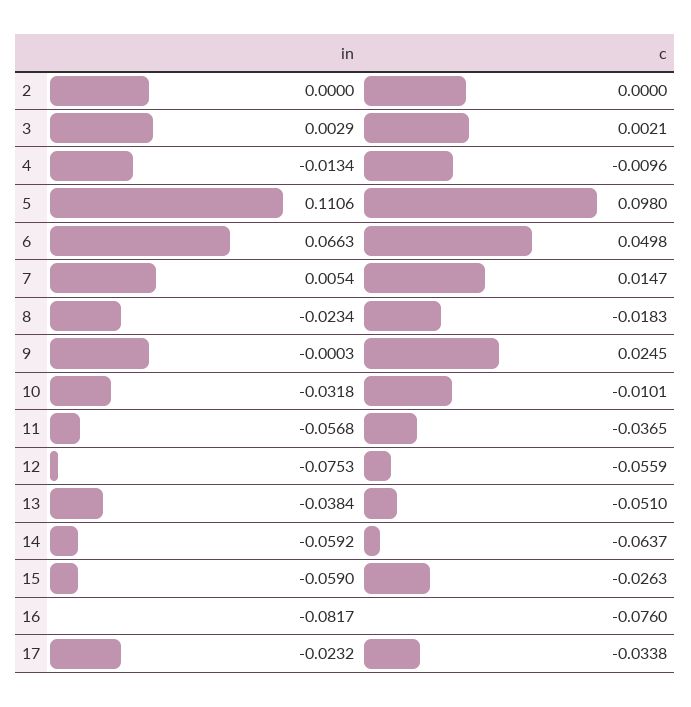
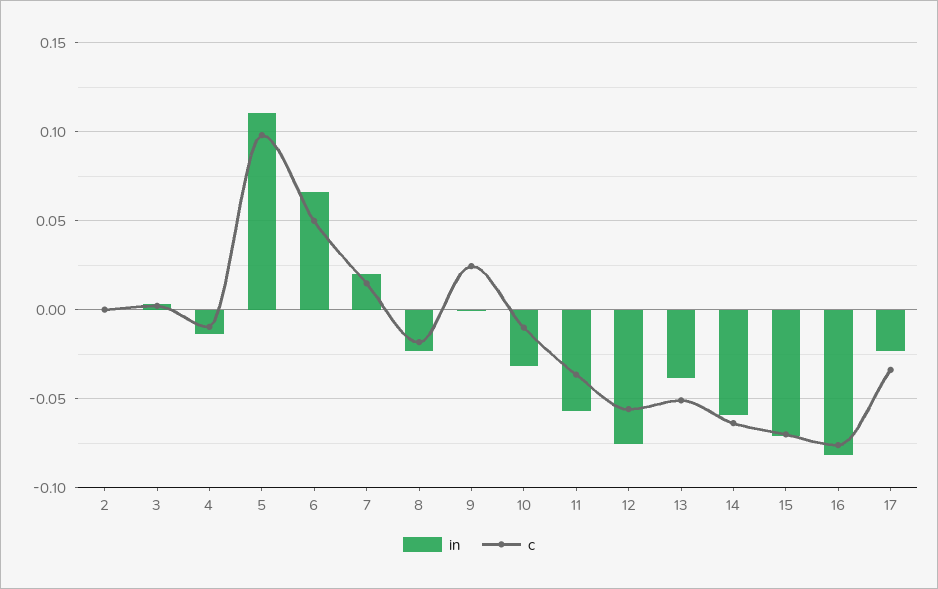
in, 7: 0.0054 -> 0.02
in, 15: -0.059 -> -0.07
c, 15: -0.0263 -> -0.07

